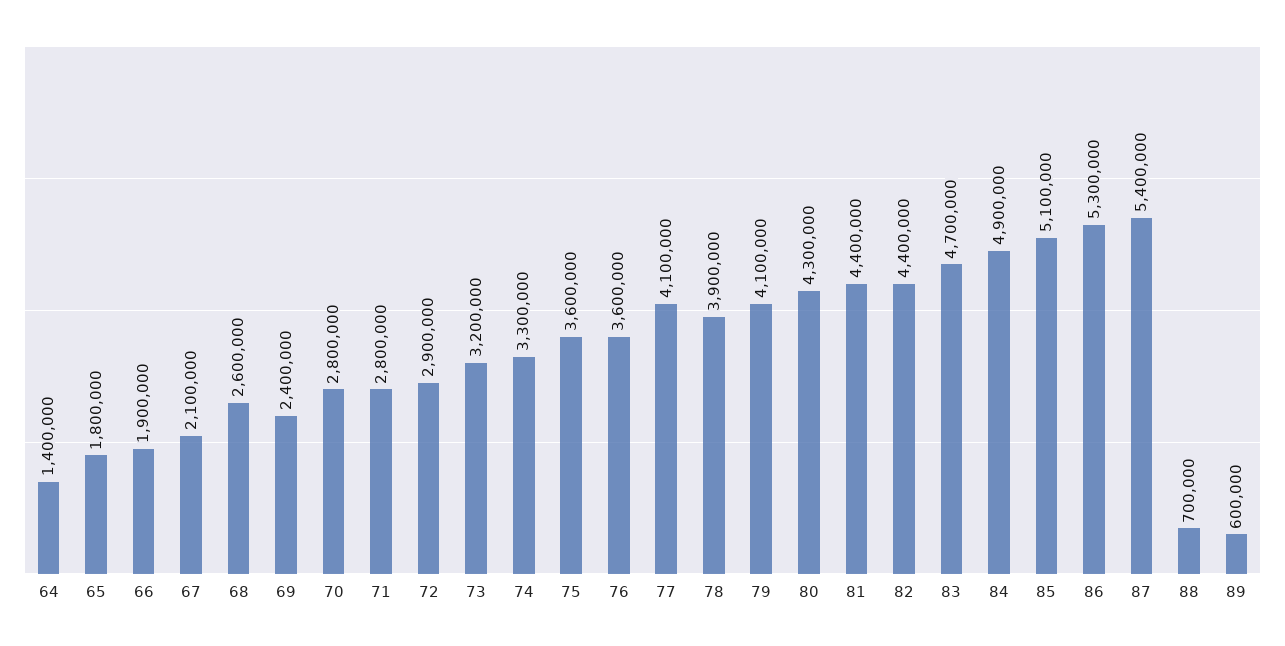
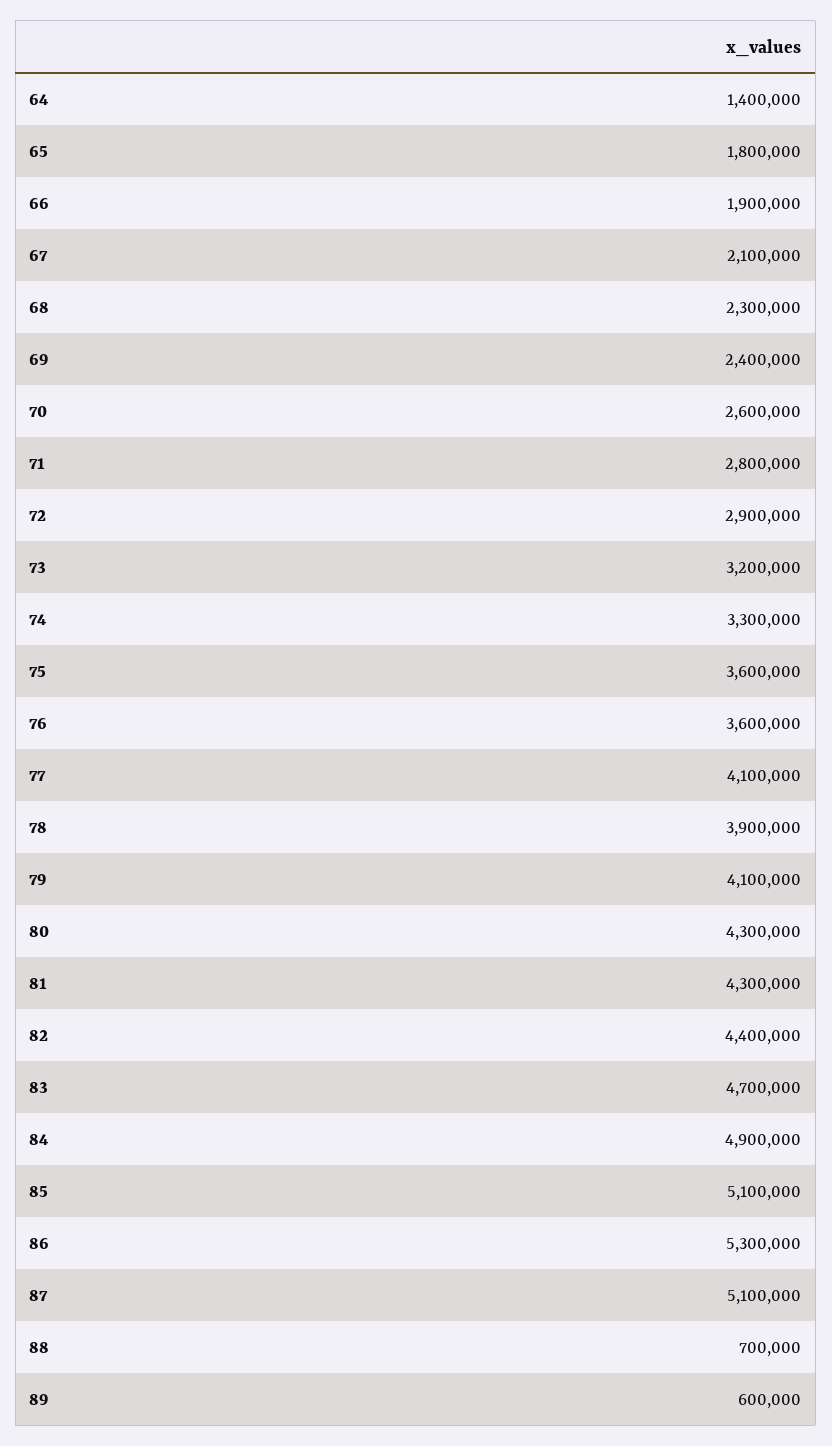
68: 2600000 -> 2300000
70: 2800000 -> 2600000
81: 4400000 -> 4300000
87: 5400000 -> 5100000

